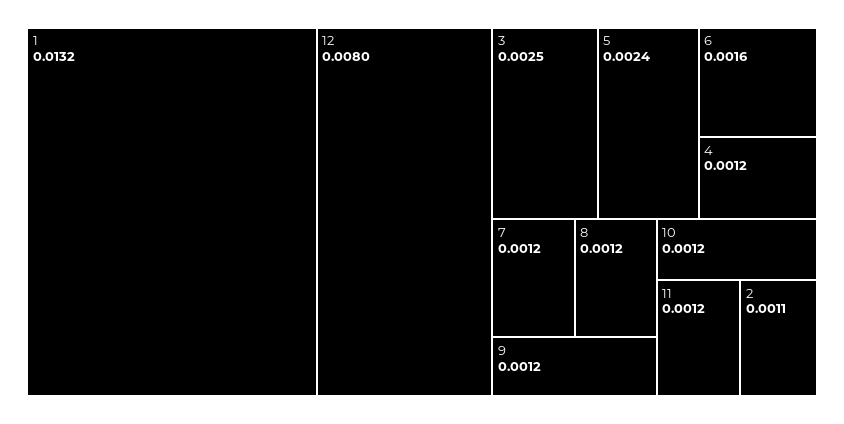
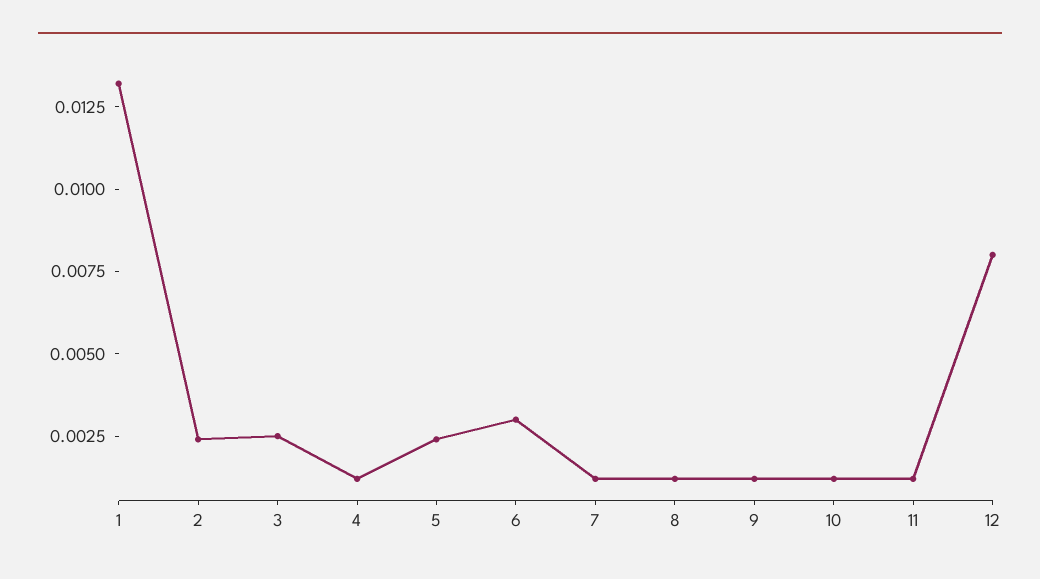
6: 0.0016 -> 0.003
2: 0.0011 -> 0.0025

